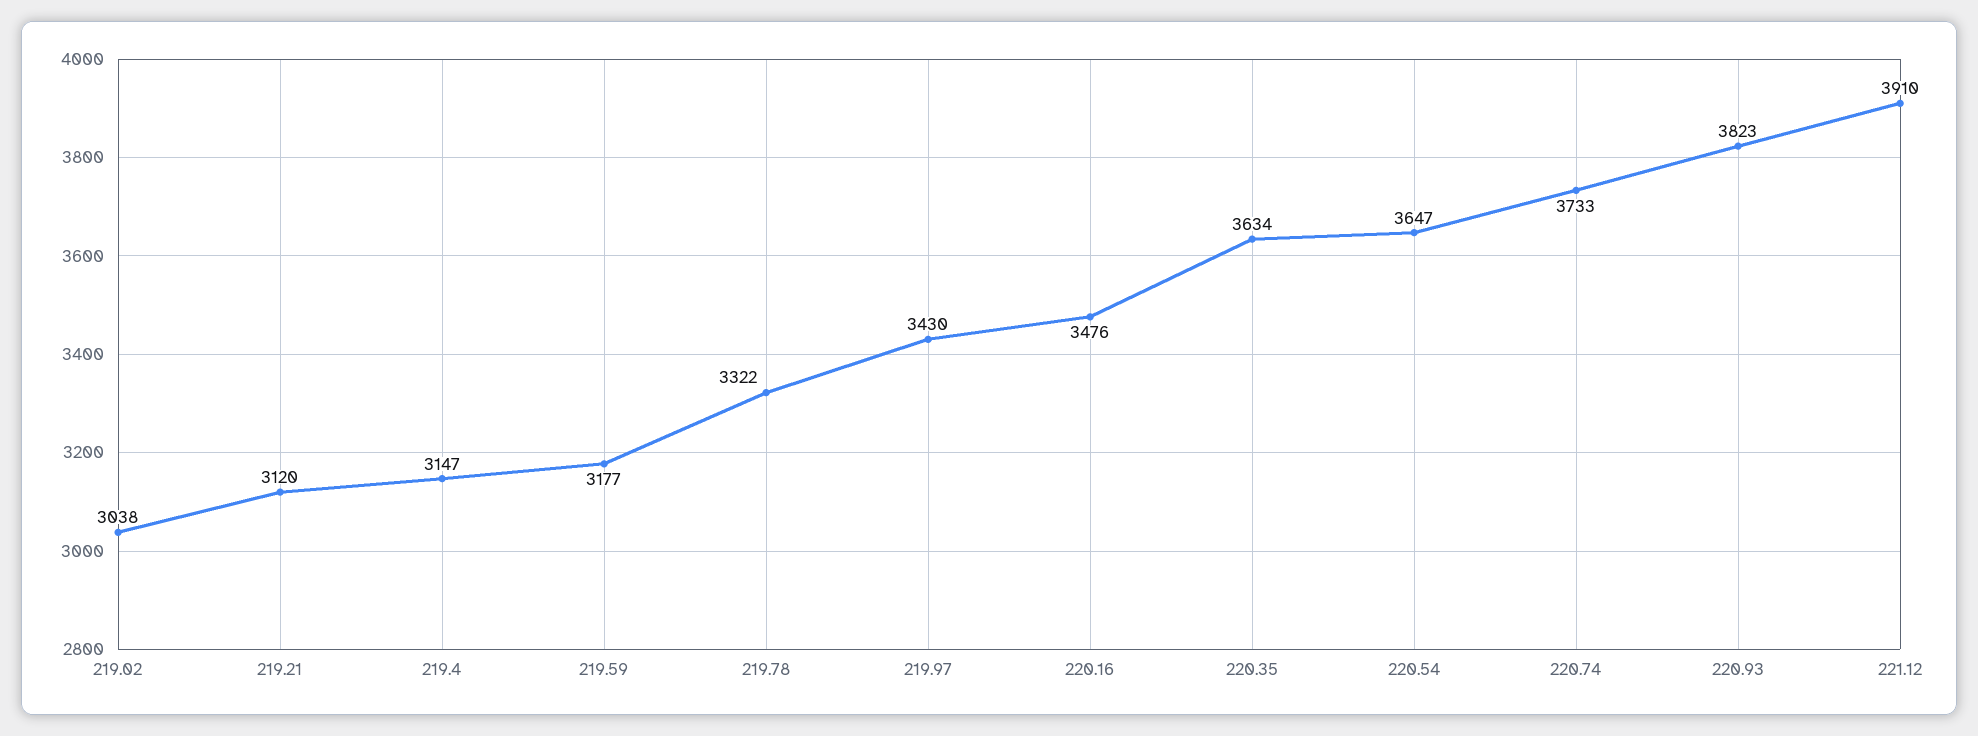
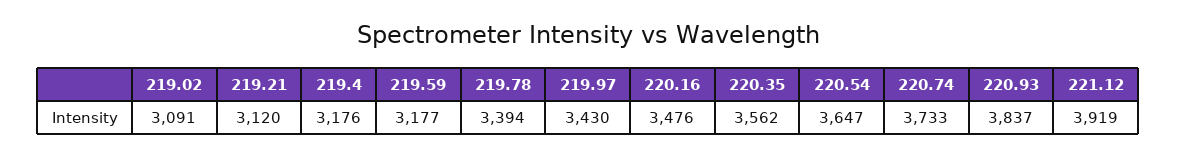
219.02: 3038 -> 3091
219.4: 3147 -> 3176
219.78: 3322 -> 3394
220.35: 3634 -> 3562
220.93: 3823 -> 3837
221.12: 3910 -> 3919

